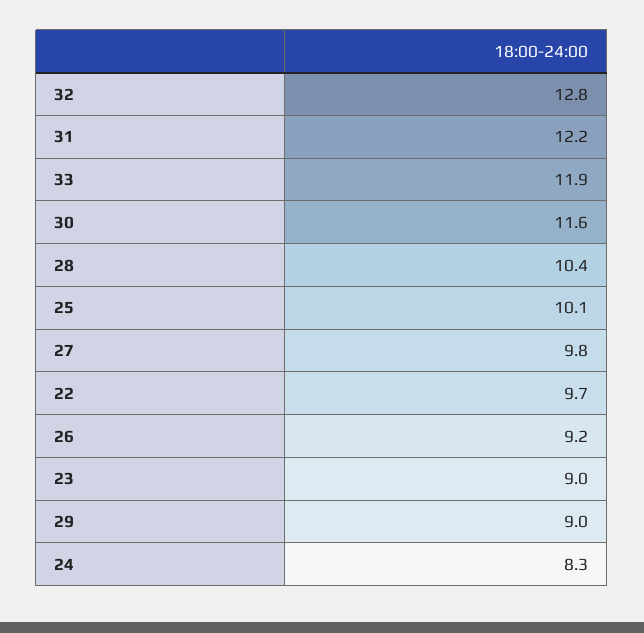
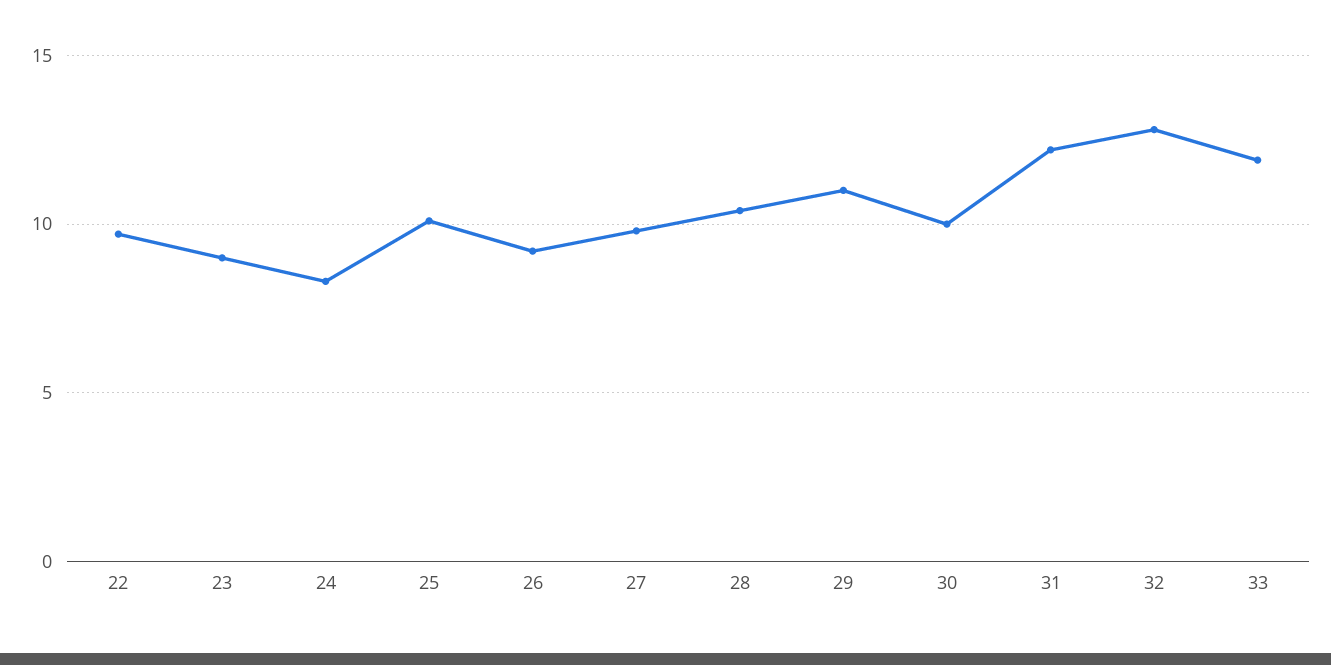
30: 11.6 -> 10
29: 9 -> 11

